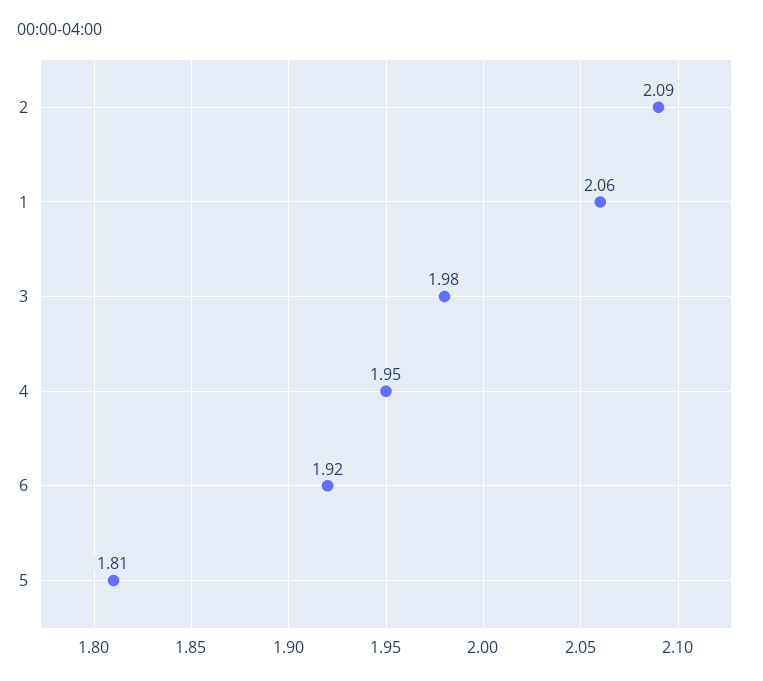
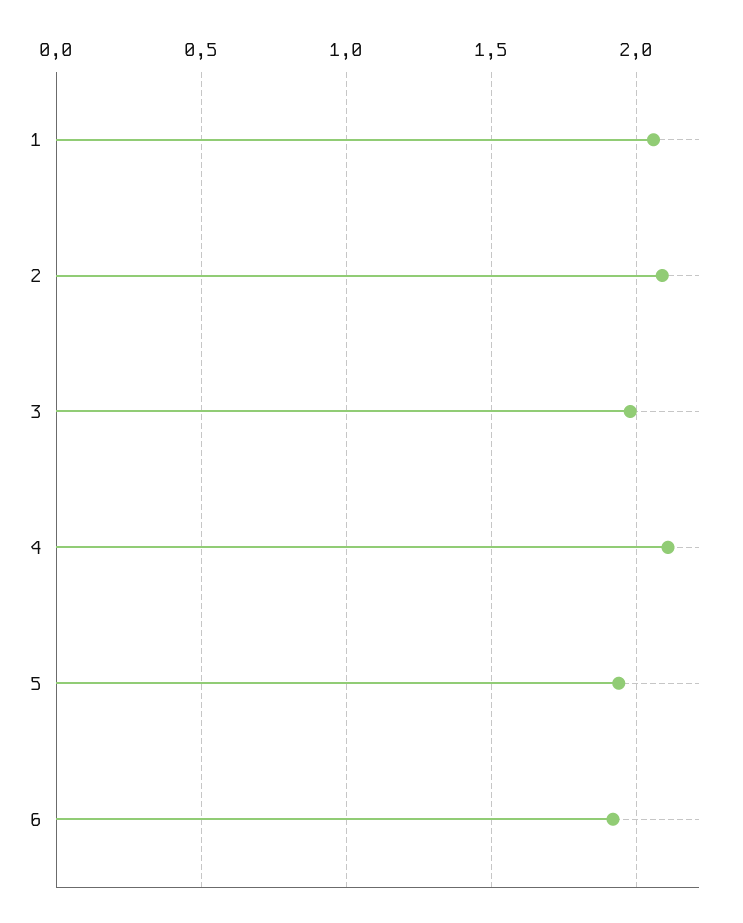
4: 1.95 -> 2.1
5: 1.81 -> 1.95

